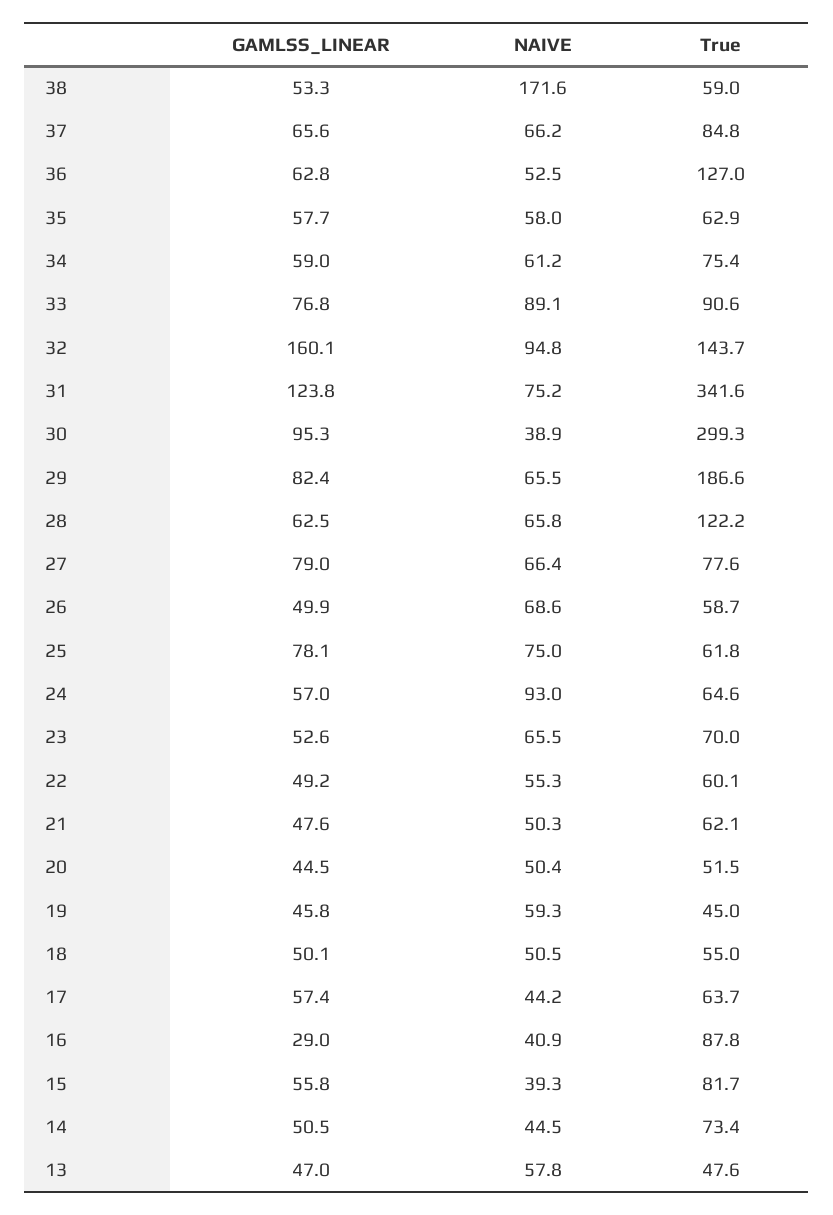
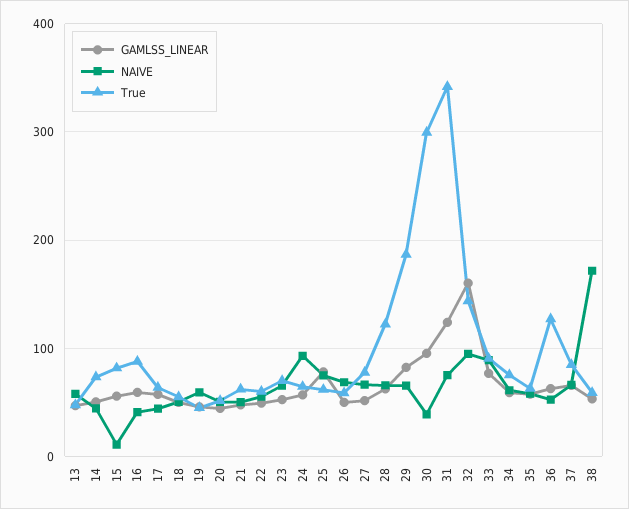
GAMLSS_LINEAR, 27: 79 -> 50
GAMLSS_LINEAR, 16: 29 -> 60
NAIVE, 15: 39.3 -> 10

